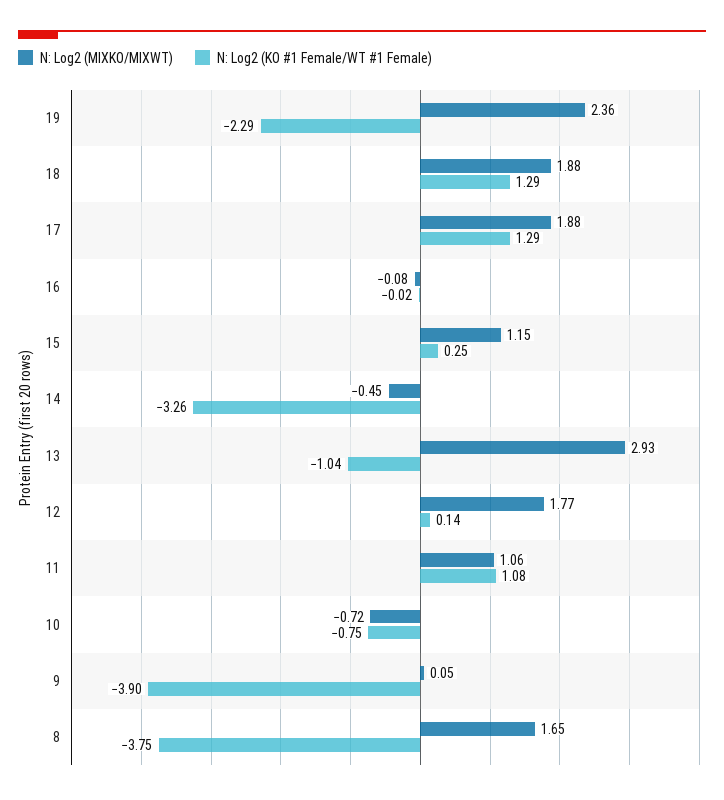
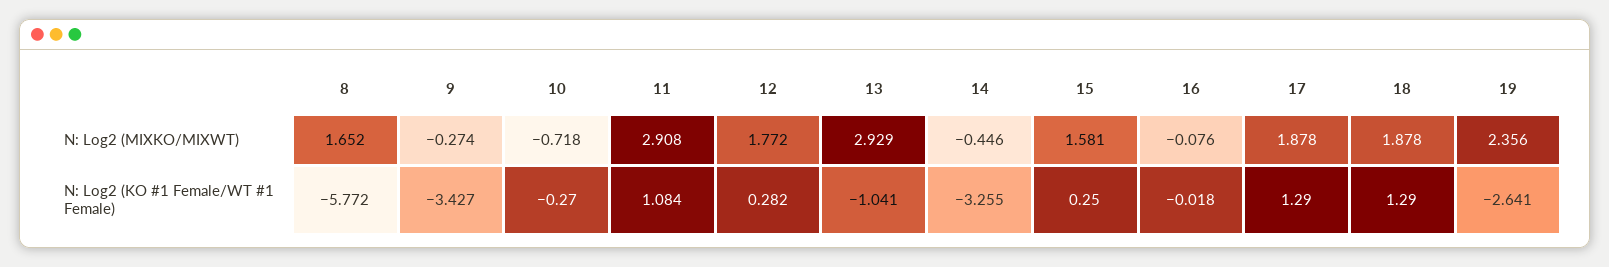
N: Log2 (KO #1 Female/WT #1 Female), 19: -2.29 -> -2.641
N: Log2 (MIXKO/MIXWT), 15: 1.15 -> 1.581
N: Log2 (KO #1 Female/WT #1 Female), 12: 0.14 -> 0.282
N: Log2 (MIXKO/MIXWT), 11: 1.06 -> 2.908
N: Log2 (KO #1 Female/WT #1 Female), 10: -0.75 -> -0.27
N: Log2 (MIXKO/MIXWT), 9: 0.05 -> -0.274
N: Log2 (KO #1 Female/WT #1 Female), 9: -3.9 -> -3.427
N: Log2 (KO #1 Female/WT #1 Female), 8: -3.75 -> -5.772

